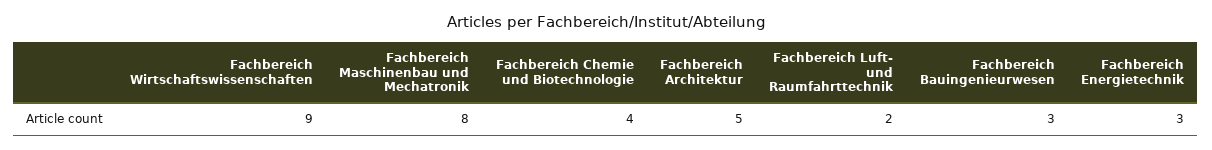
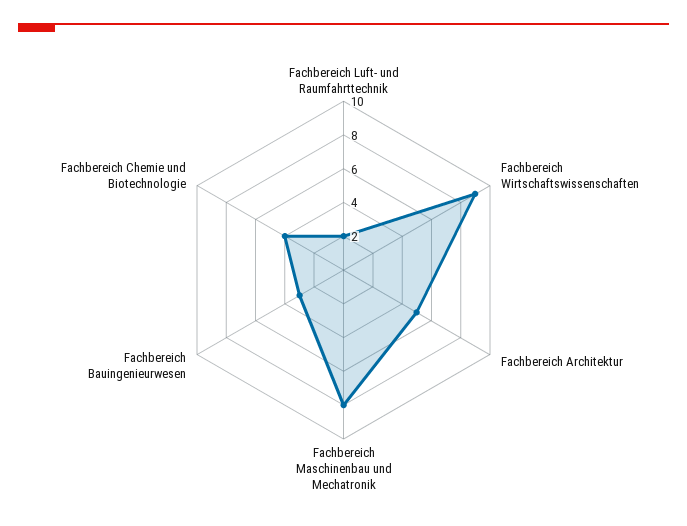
Fachbereich Energietechnik: 3 -> none

